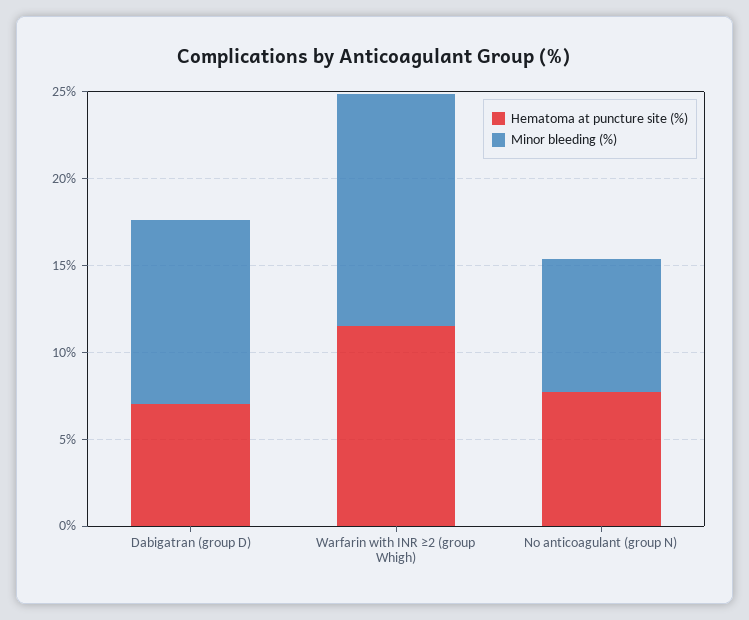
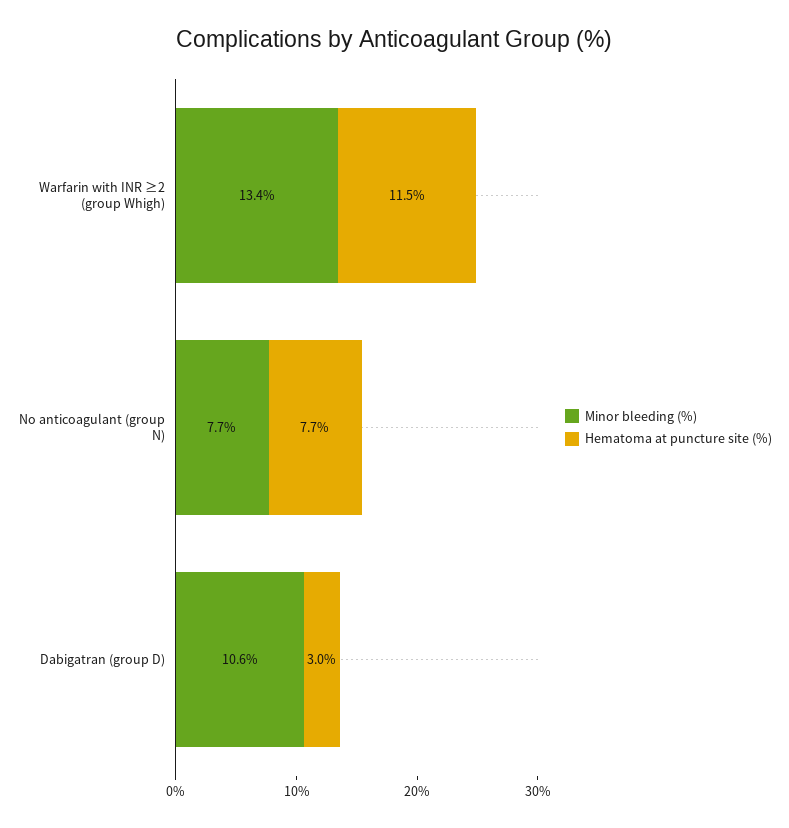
Hematoma at puncture site (%), Dabigatran (group D): 7 -> 3

